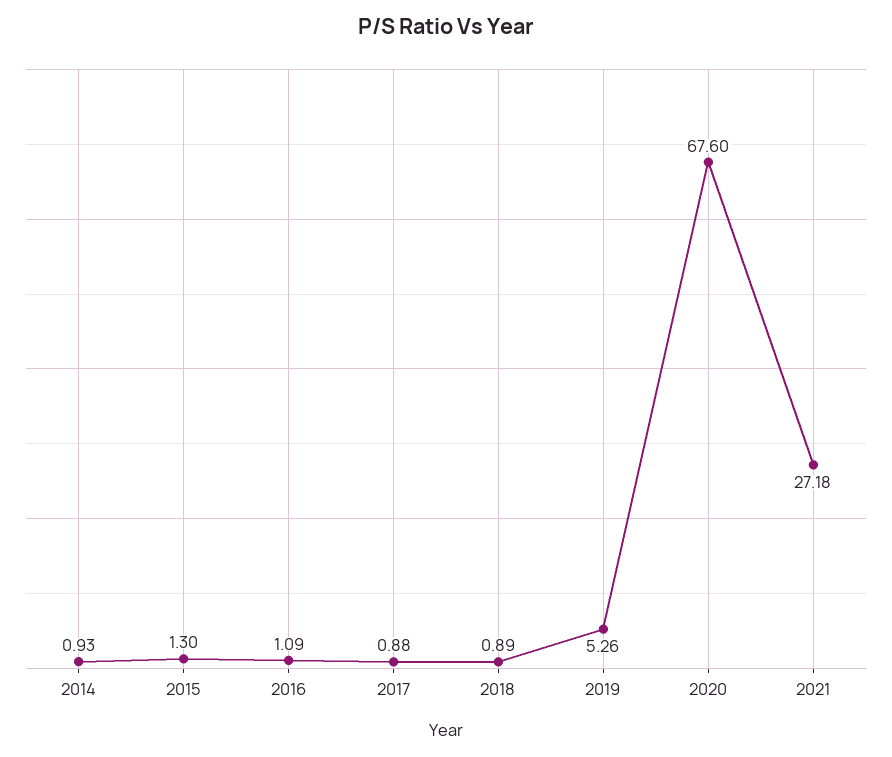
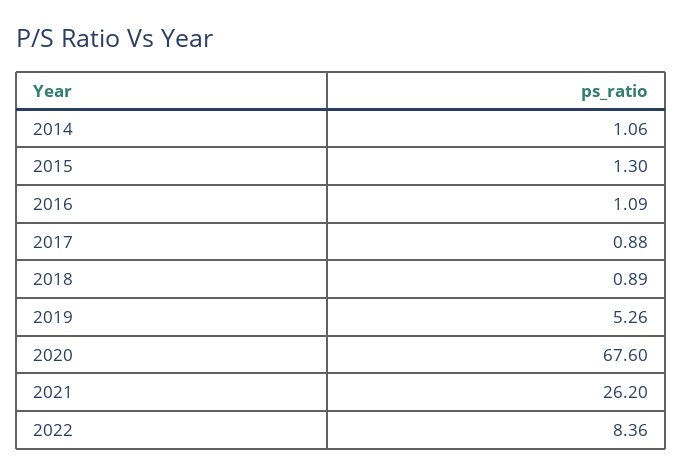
2014: 0.93 -> 1.06
2021: 27.18 -> 26.2
2022: none -> 8.36

